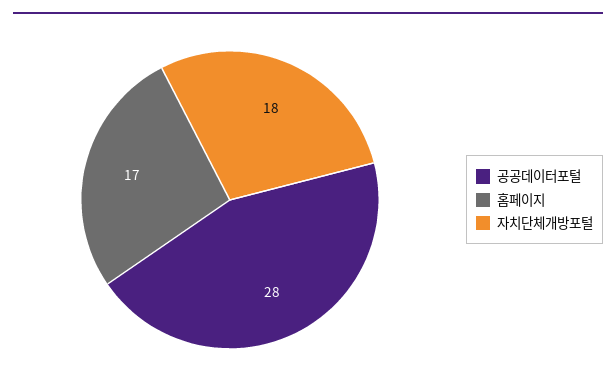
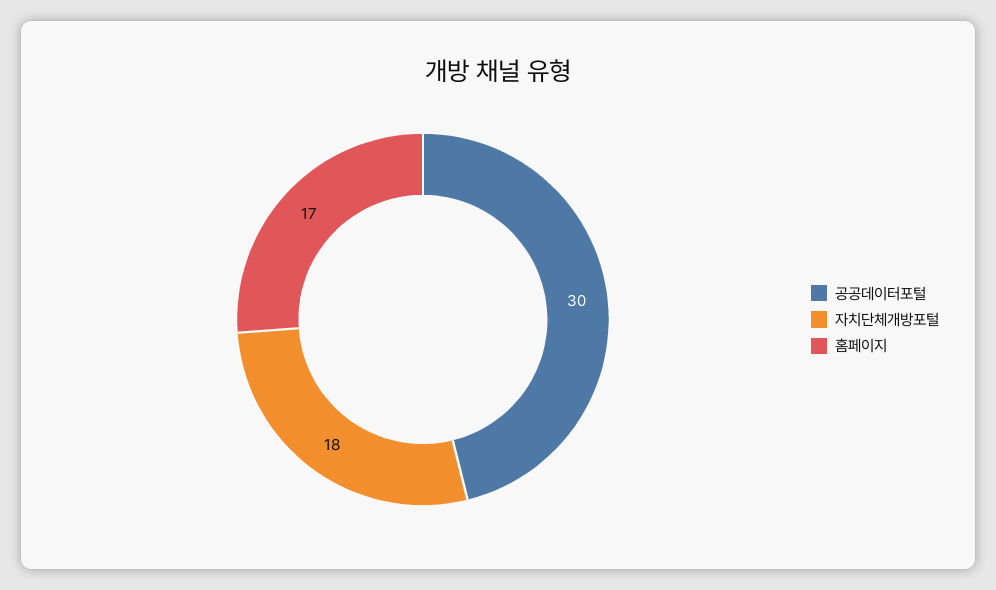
공공데이터포털: 28 -> 30

